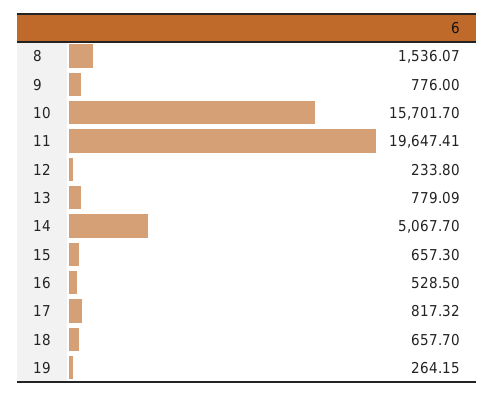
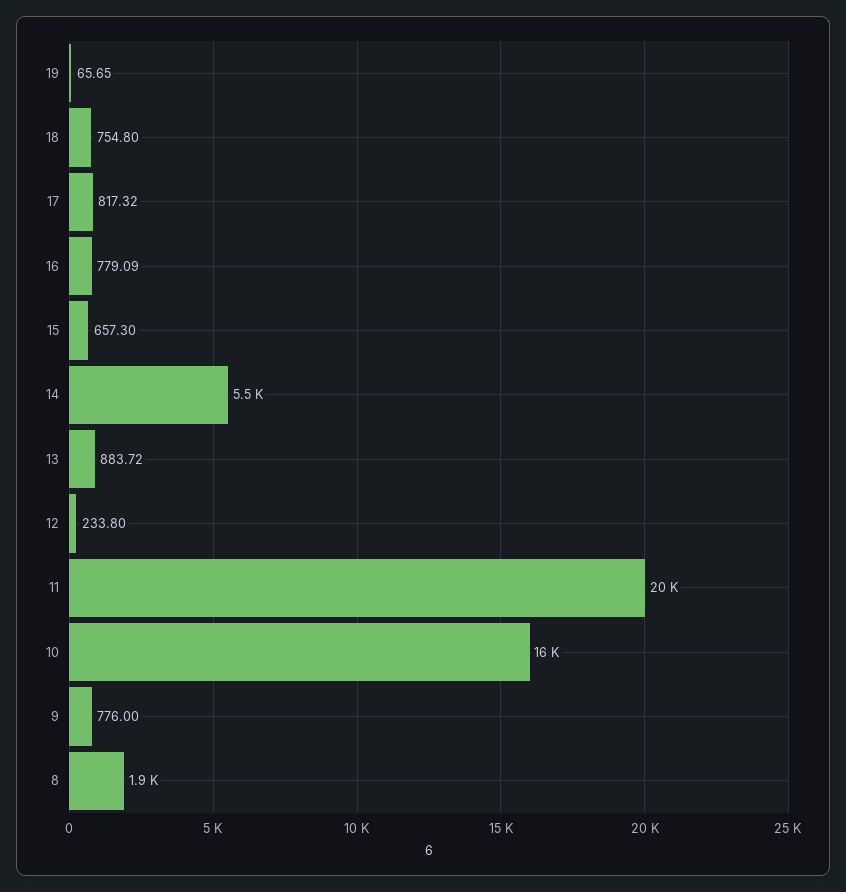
8: 1536.07 -> 1900
13: 779.09 -> 883.72
14: 5067.7 -> 5500
16: 528.5 -> 779.09
18: 657.7 -> 754.8
19: 264.15 -> 65.65

